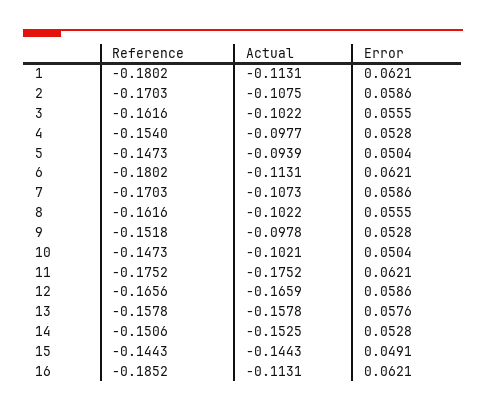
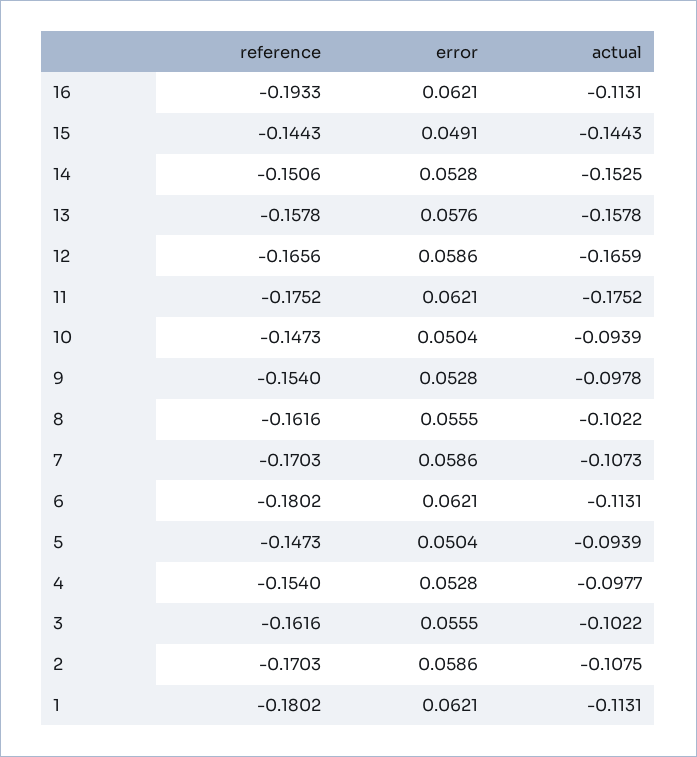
Reference, 9: -0.1518 -> -0.154
Actual, 10: -0.1021 -> -0.0939
Reference, 16: -0.1852 -> -0.1933

